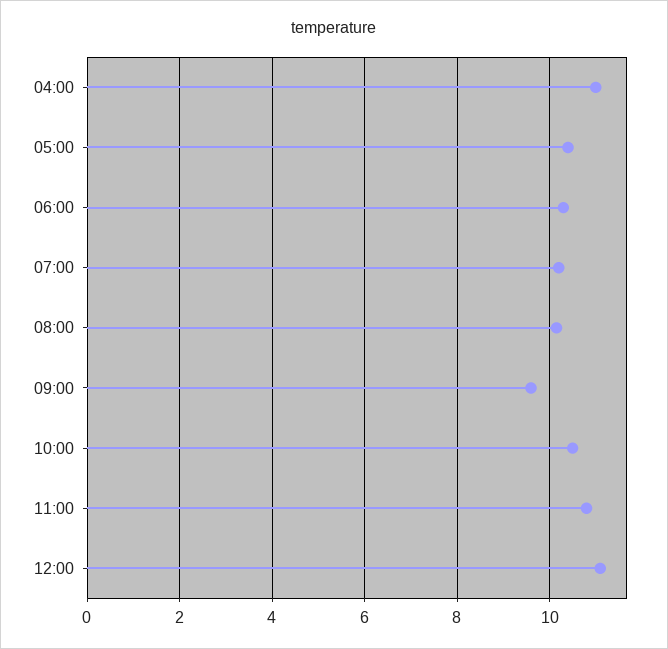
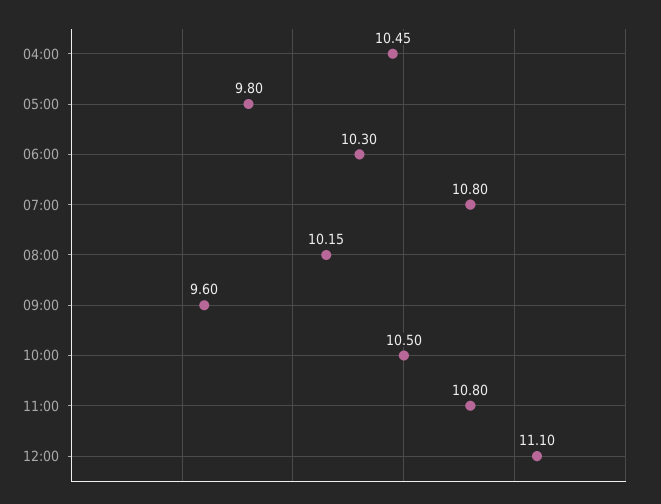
04:00: 11 -> 10.45
05:00: 10.4 -> 9.8
07:00: 10.2 -> 10.8

